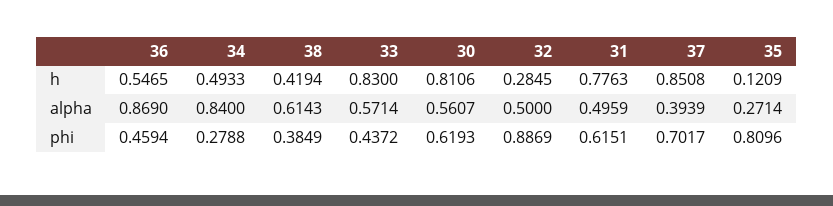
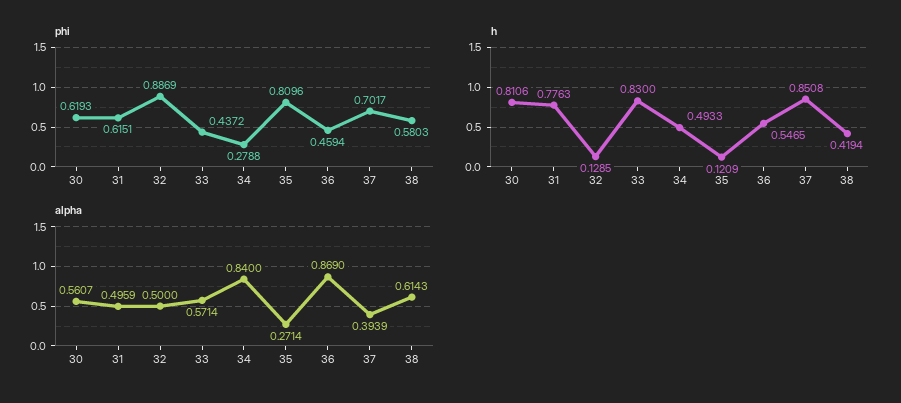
h, 32: 0.2845 -> 0.1285
phi, 38: 0.3849 -> 0.5803

